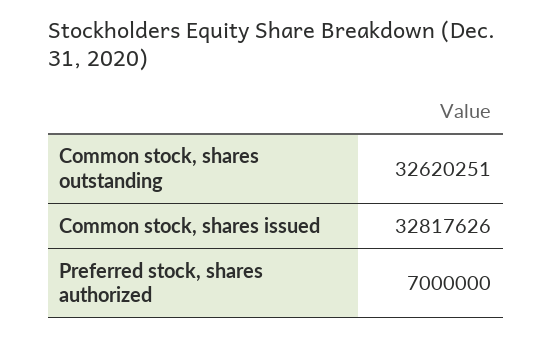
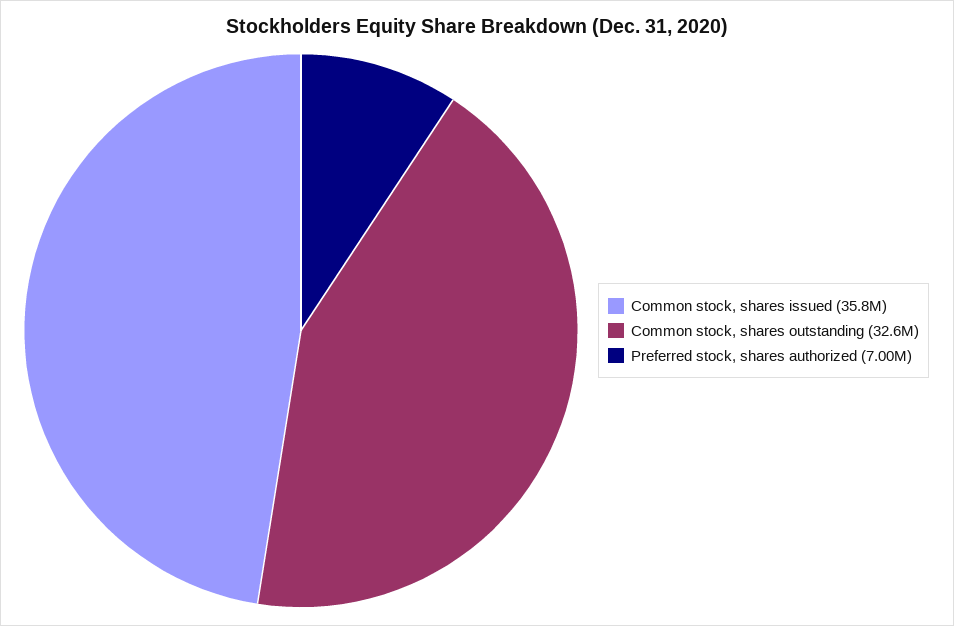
Common stock, shares issued: 32817626 -> 35800000

